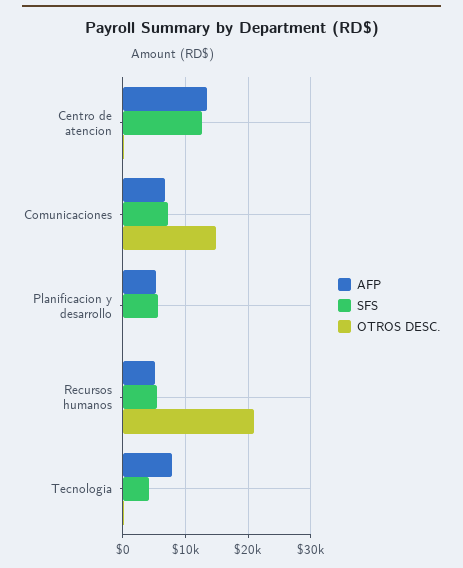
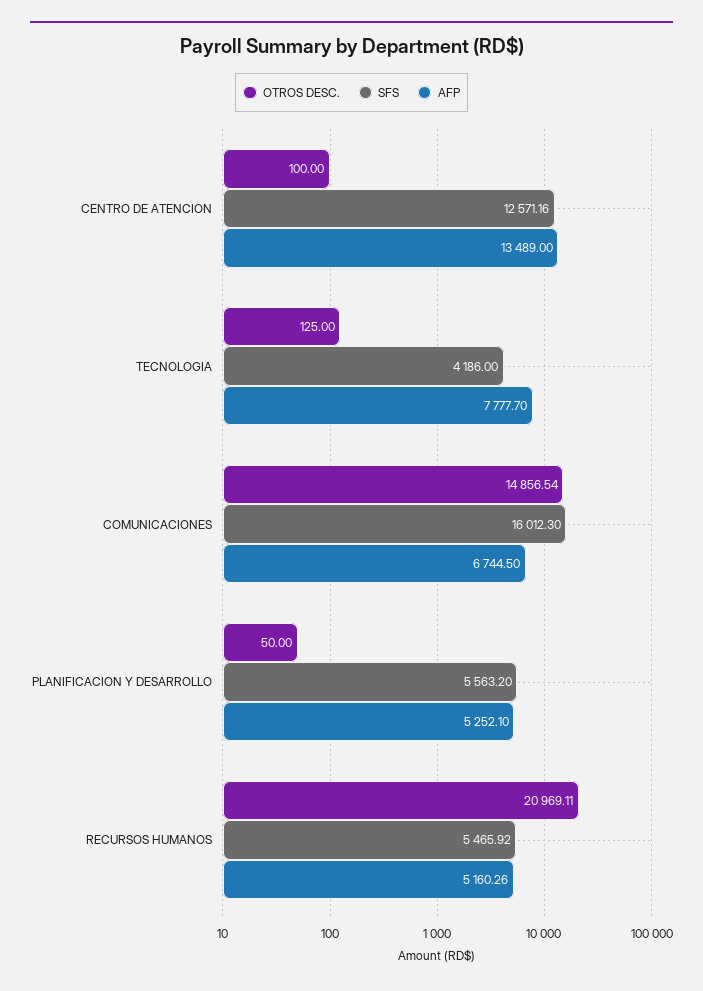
SFS, Comunicaciones: 7000 -> 16012.3

